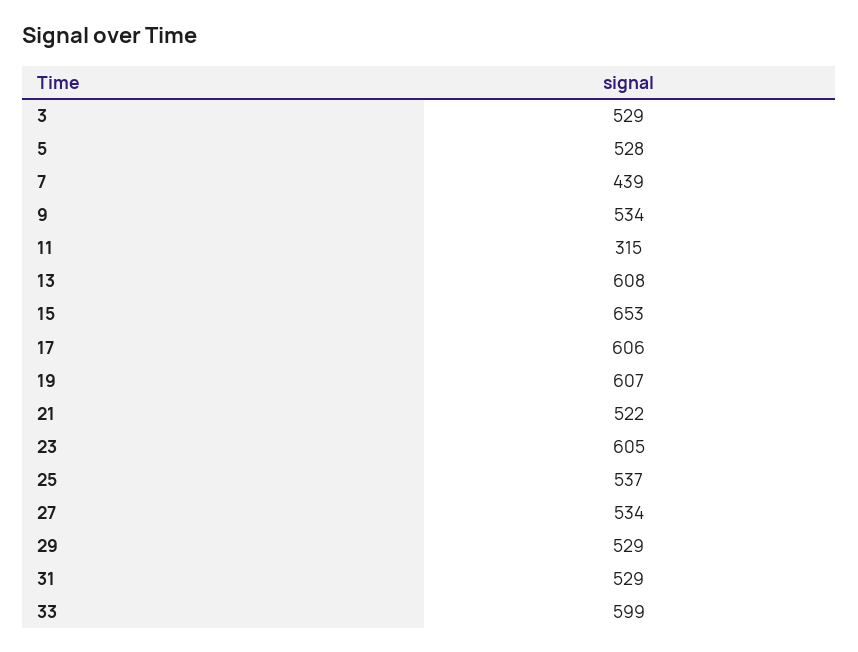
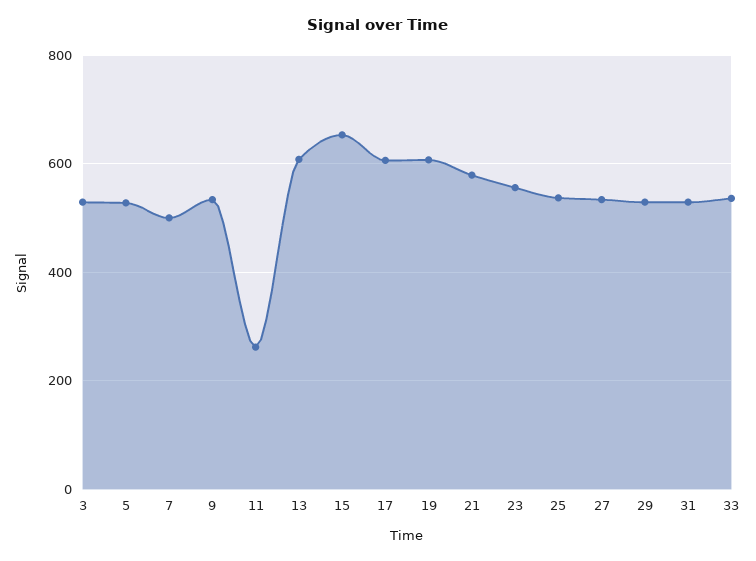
7: 439 -> 500
11: 315 -> 260
21: 522 -> 580
23: 605 -> 560
33: 599 -> 540

